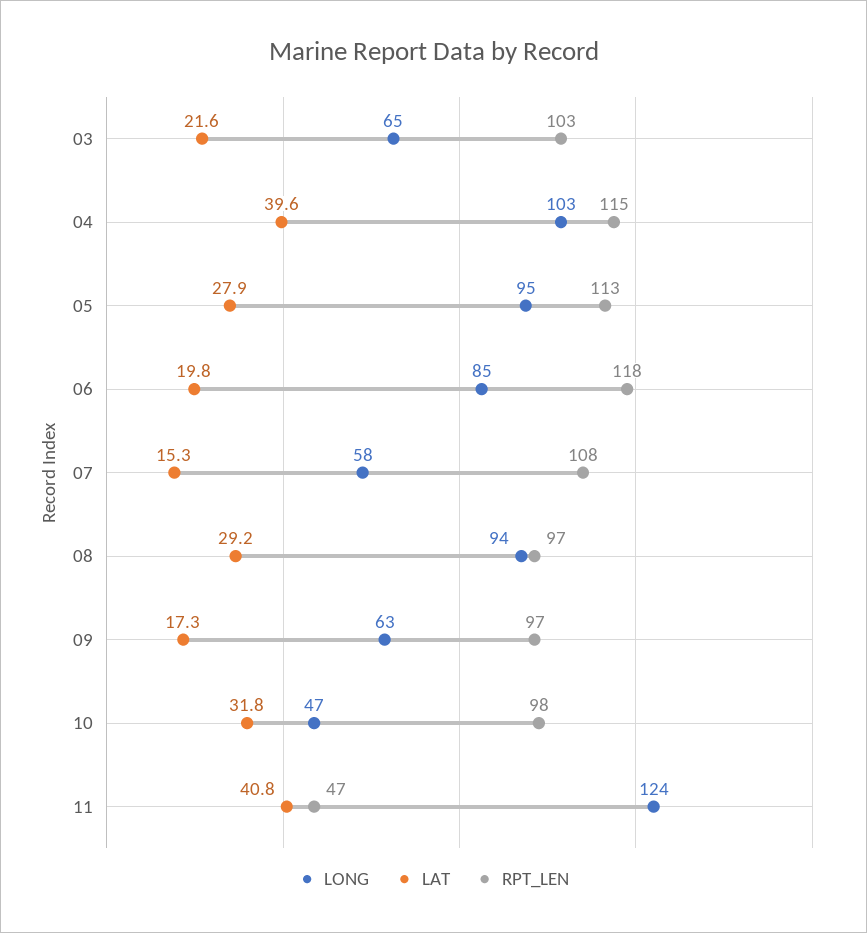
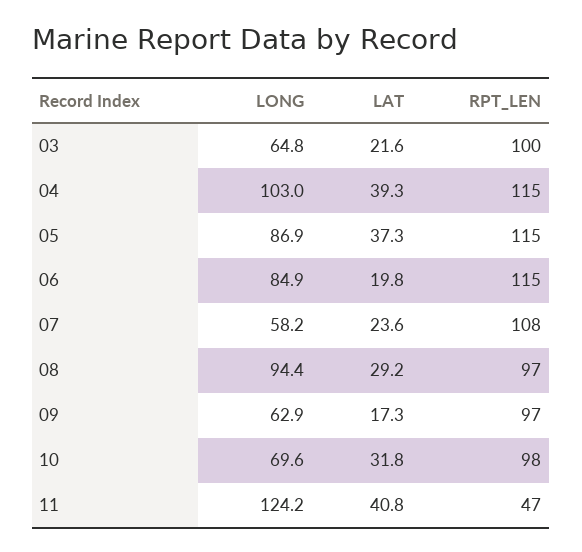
RPT_LEN, 03: 103 -> 100
LAT, 04: 39.6 -> 39.3
LONG, 05: 95 -> 86.9
LAT, 05: 27.9 -> 37.3
RPT_LEN, 05: 113 -> 115
RPT_LEN, 06: 118 -> 115
LAT, 07: 15.3 -> 23.6
LONG, 10: 47 -> 69.6

